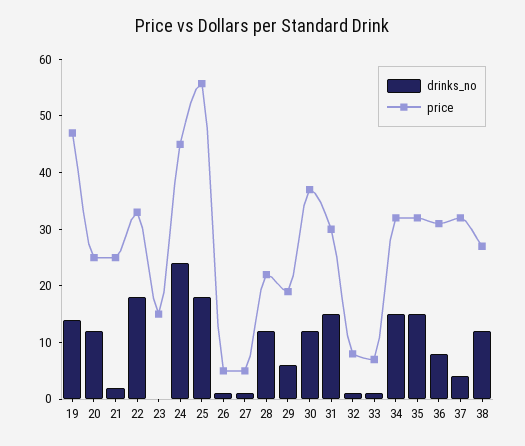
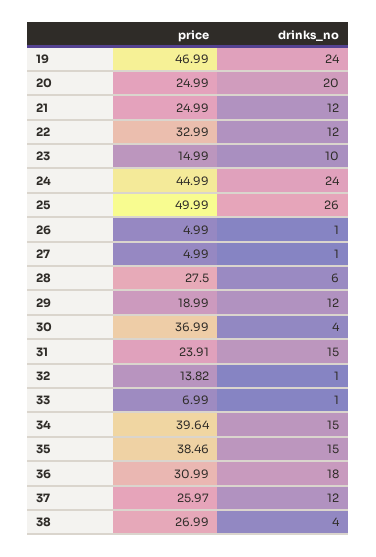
drinks_no, 19: 14 -> 24
drinks_no, 20: 12 -> 20
drinks_no, 21: 2 -> 12
drinks_no, 22: 18 -> 12
drinks_no, 23: 0 -> 10
drinks_no, 25: 18 -> 26
price, 25: 56 -> 49.99
drinks_no, 28: 12 -> 6
price, 28: 22 -> 27.5
drinks_no, 29: 6 -> 12
drinks_no, 30: 12 -> 4
price, 31: 30 -> 23.91
price, 32: 8 -> 13.82
price, 34: 32 -> 39.64
price, 35: 32 -> 38.46
drinks_no, 36: 8 -> 18
drinks_no, 37: 4 -> 12
price, 37: 32 -> 25.97
drinks_no, 38: 12 -> 4

